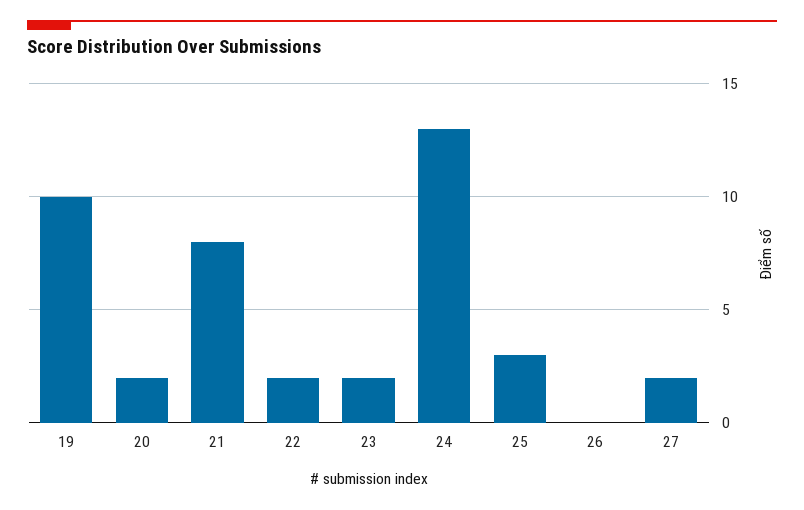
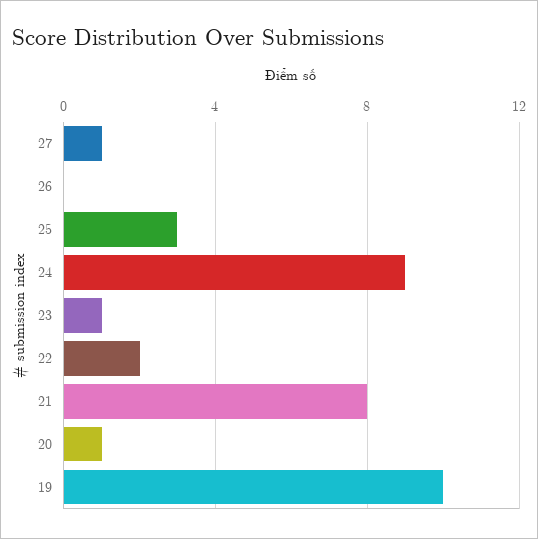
20: 2 -> 1
23: 2 -> 1
24: 13 -> 9
27: 2 -> 1

